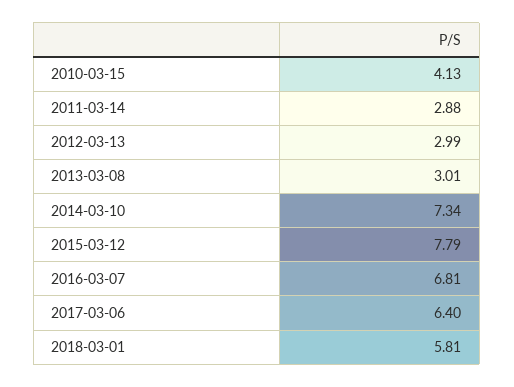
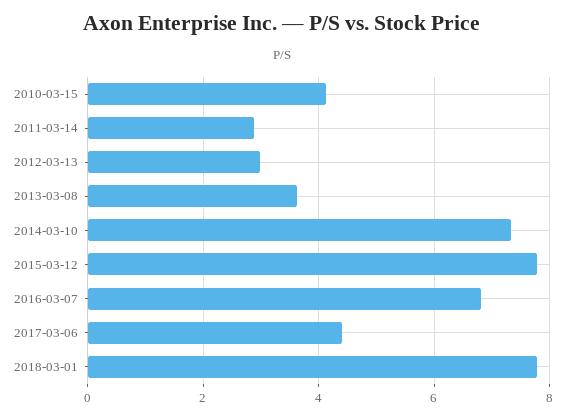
2013-03-08: 3.01 -> 3.6
2017-03-06: 6.4 -> 4.4
2018-03-01: 5.81 -> 7.8

